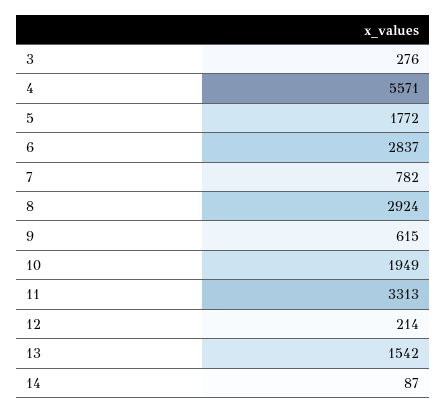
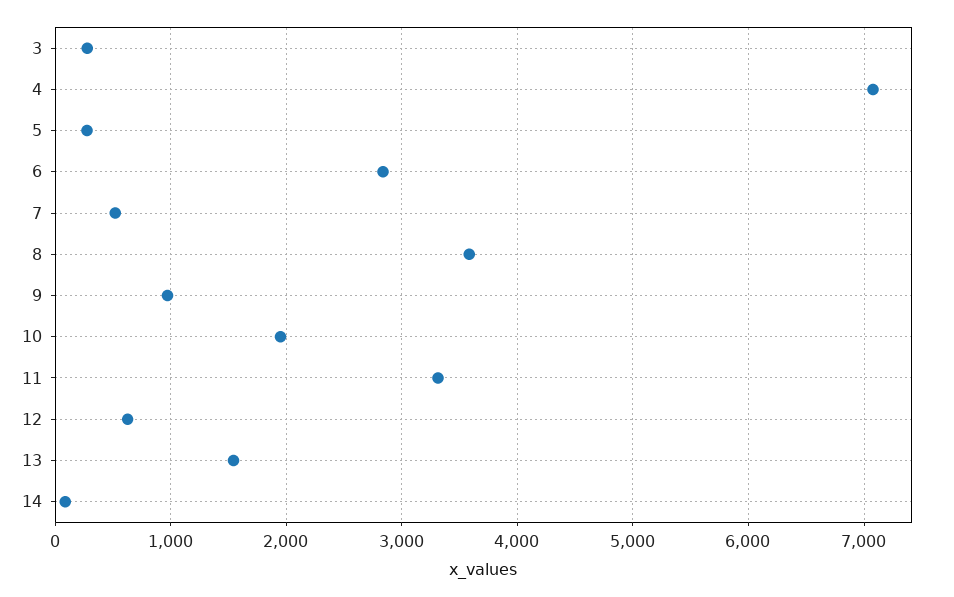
4: 5571 -> 7100
5: 1772 -> 300
7: 782 -> 500
8: 2924 -> 3600
9: 615 -> 1000
12: 214 -> 600

